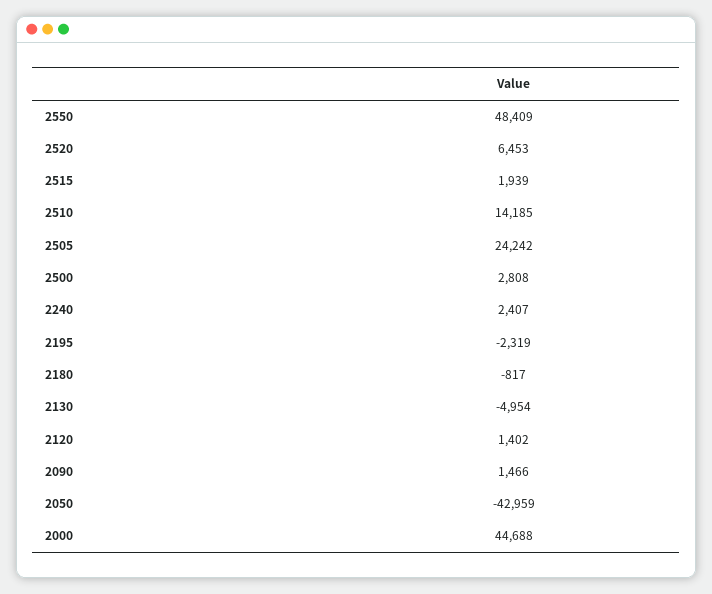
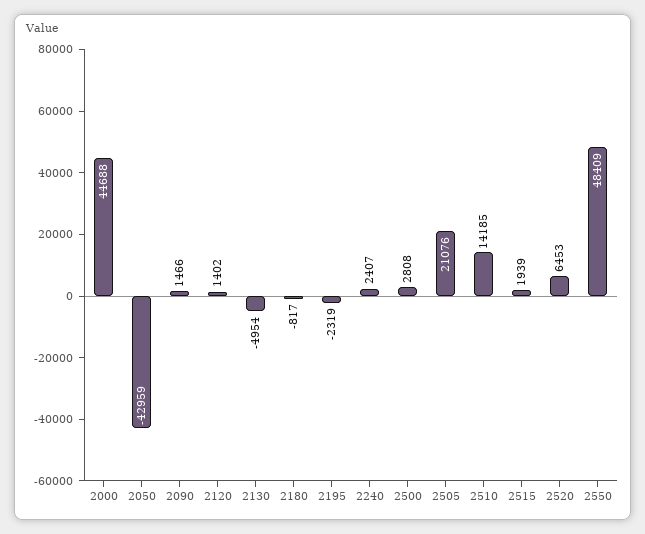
2505: 24242 -> 21076

